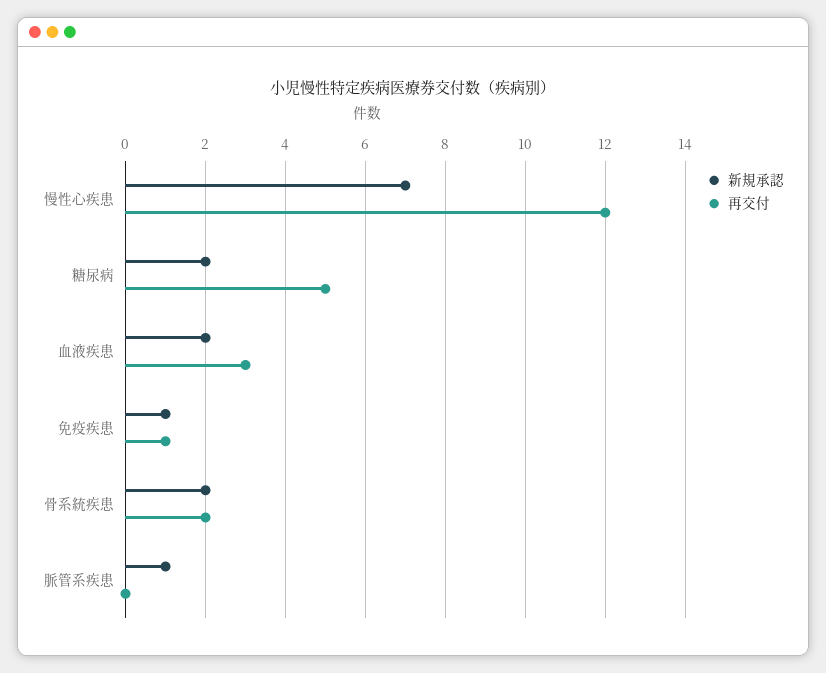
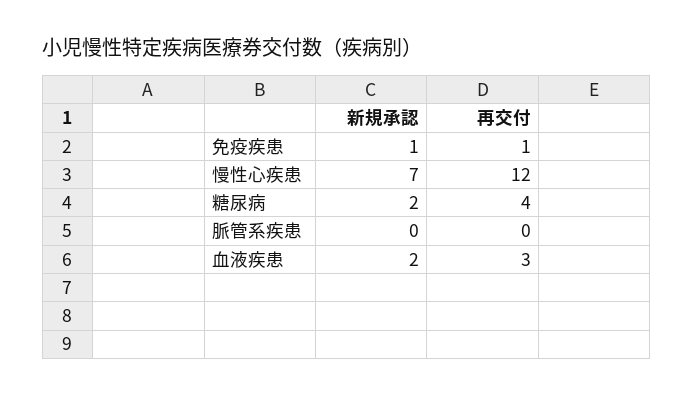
再交付, 糖尿病: 5 -> 4
新規承認, 骨系統疾患: 2 -> none
再交付, 骨系統疾患: 2 -> none
新規承認, 脈管系疾患: 1 -> 0

